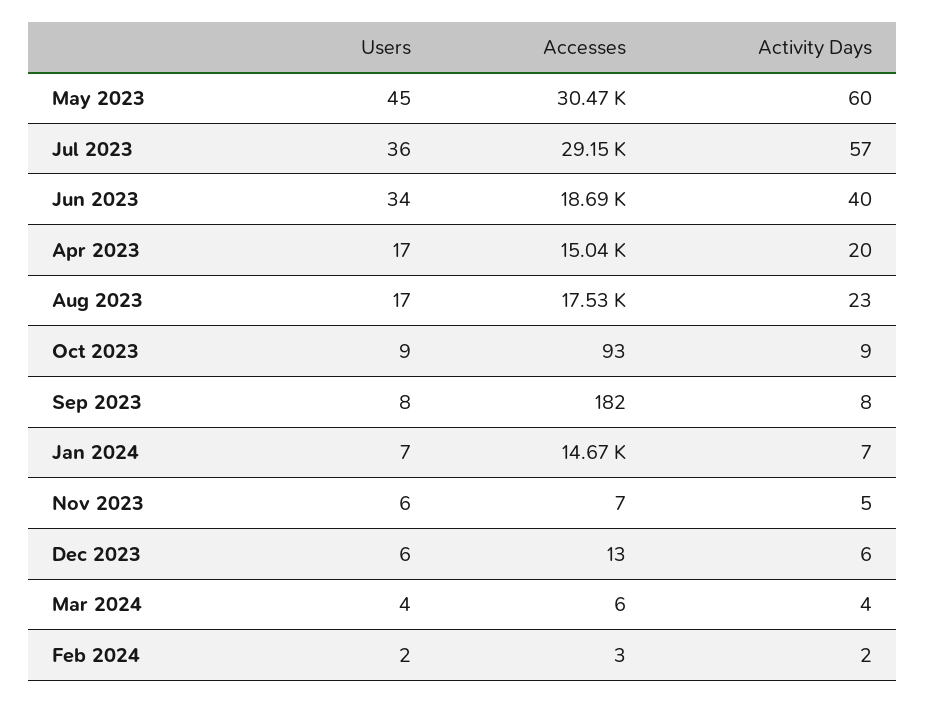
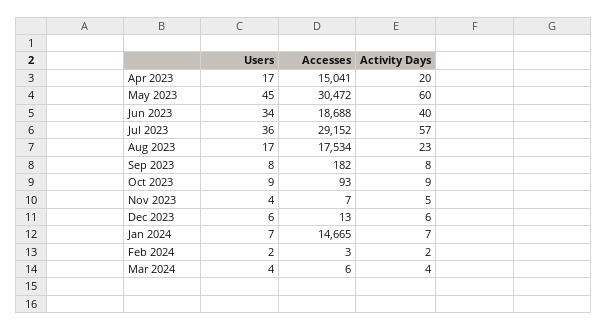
Users, Nov 2023: 6 -> 4

